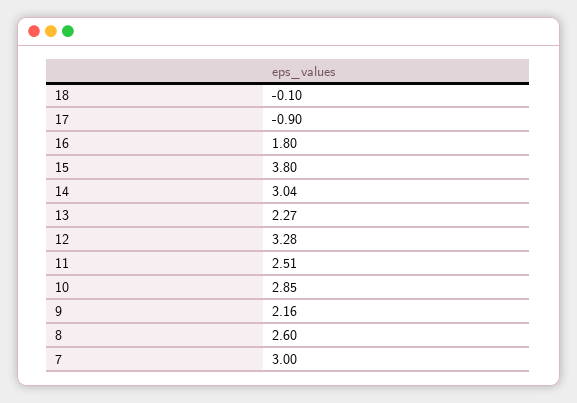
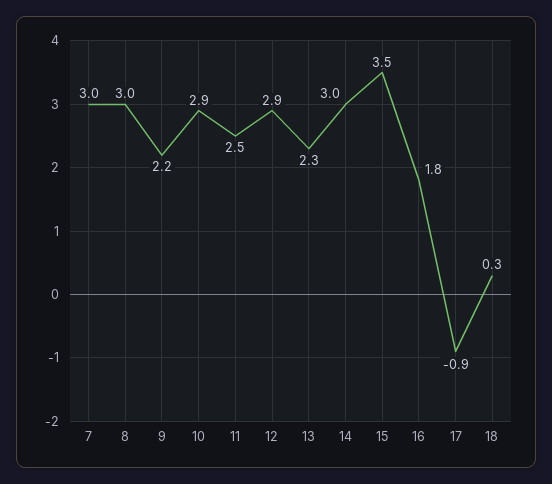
18: -0.1 -> 0.3
15: 3.8 -> 3.5
12: 3.28 -> 2.9
8: 2.6 -> 3

